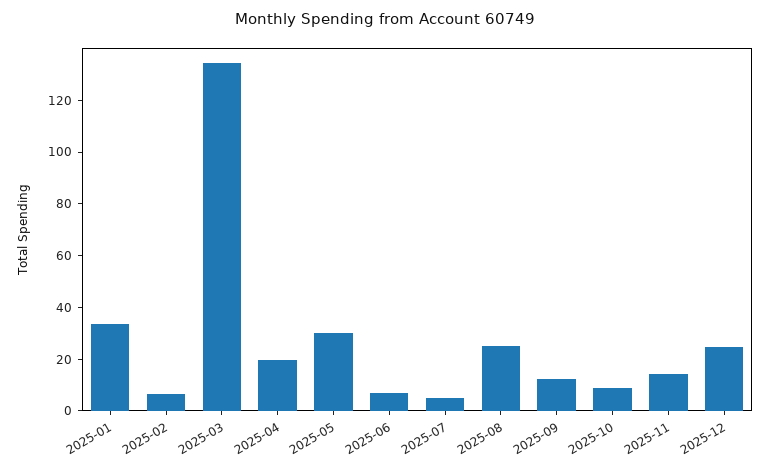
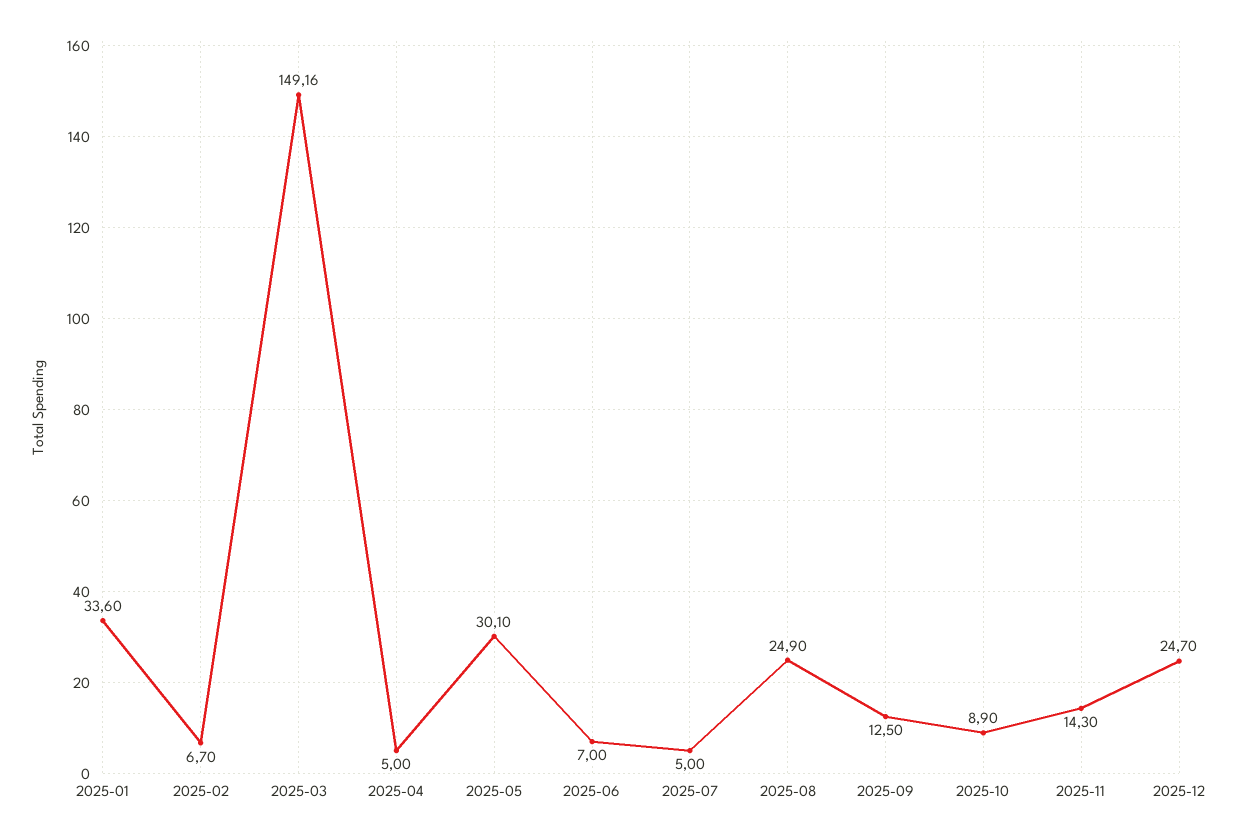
2025-03: 135 -> 149.16
2025-04: 20 -> 5

